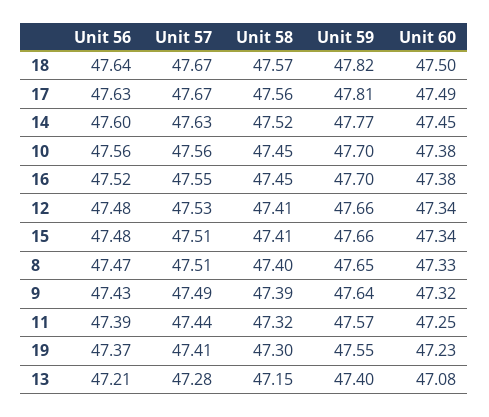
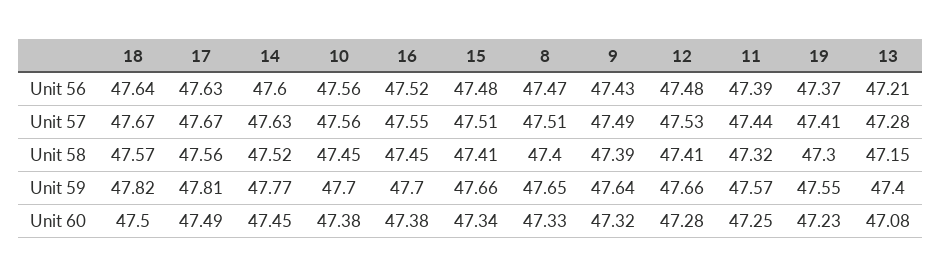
Unit 60, 12: 47.34 -> 47.28

